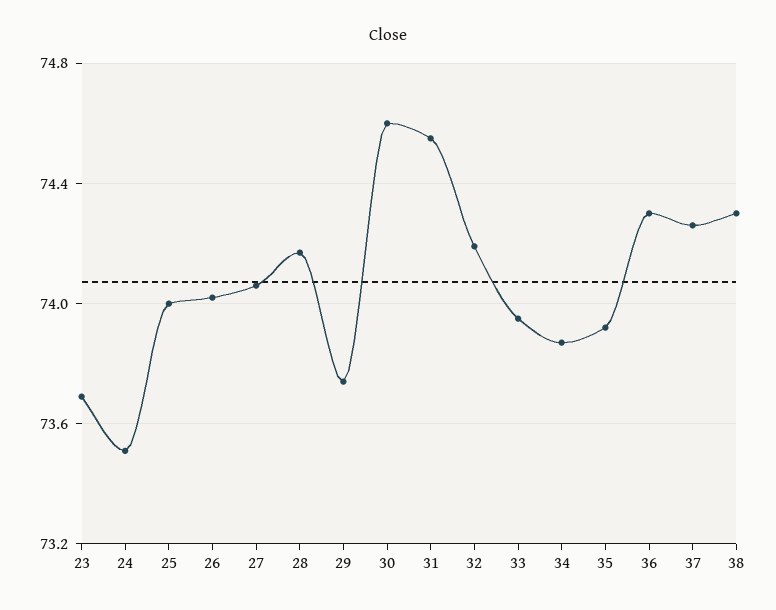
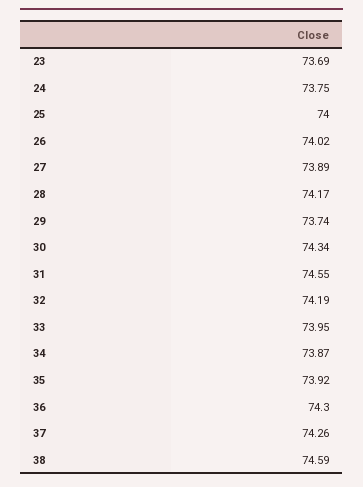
24: 73.5 -> 73.75
27: 74.05 -> 73.89
30: 74.6 -> 74.34
38: 74.3 -> 74.59

